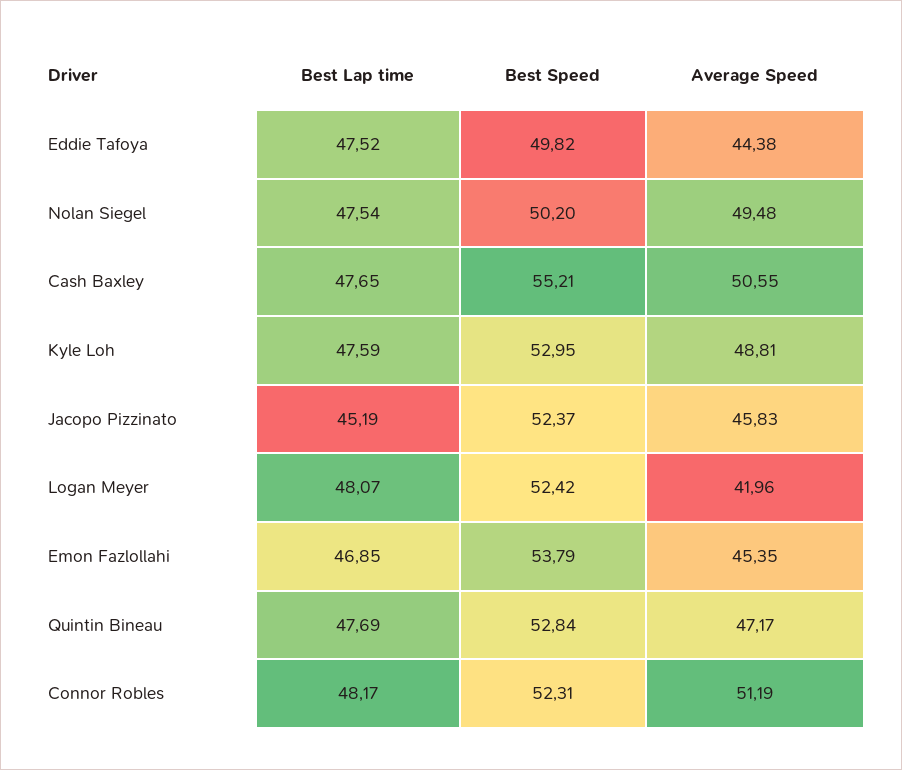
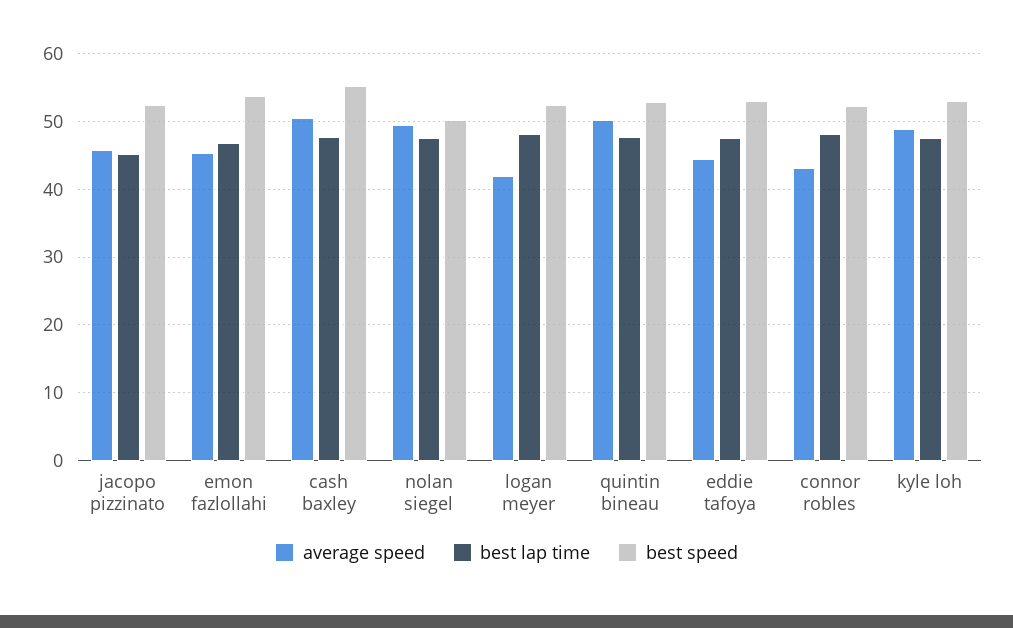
Best Speed, Eddie Tafoya: 49.82 -> 53
Average Speed, Quintin Bineau: 47.17 -> 50
Average Speed, Connor Robles: 51.19 -> 43

